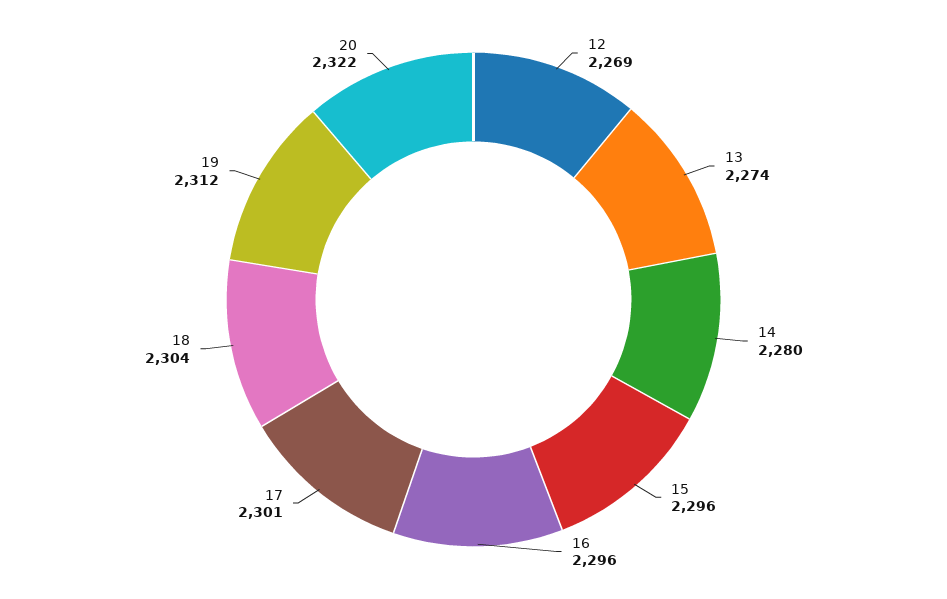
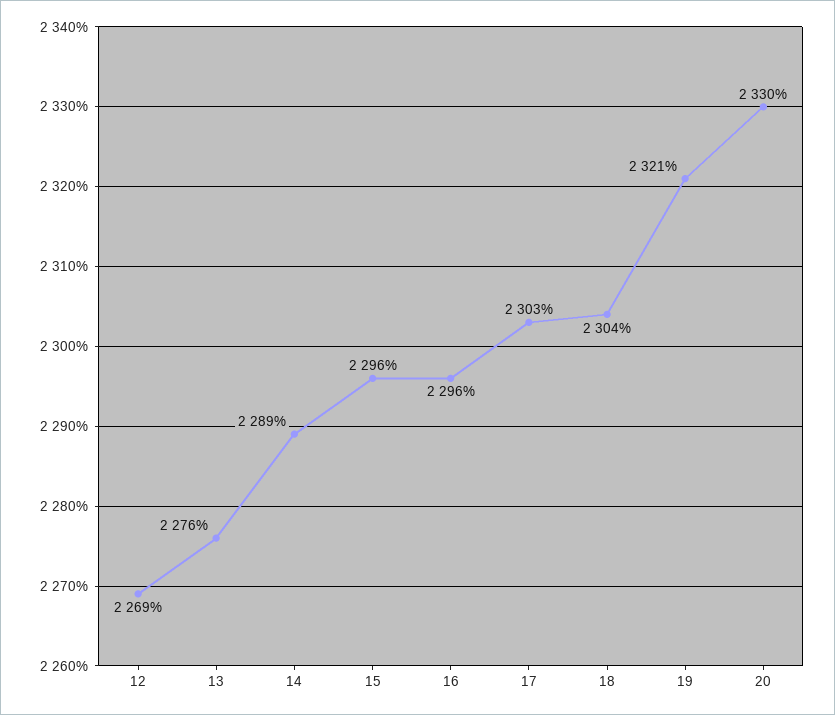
13: 2274 -> 2276
14: 2280 -> 2289
17: 2301 -> 2303
19: 2312 -> 2321
20: 2322 -> 2330

